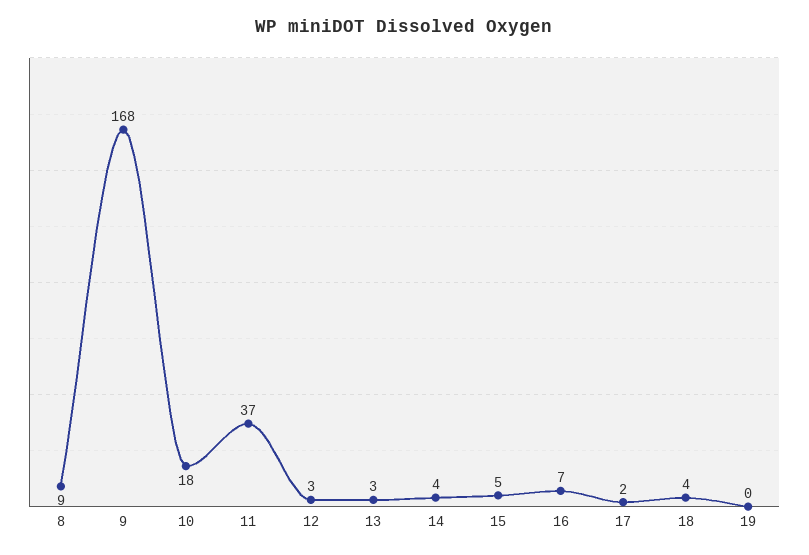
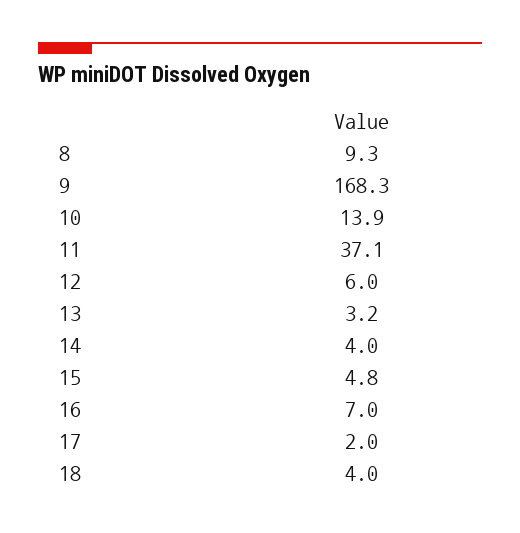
10: 18 -> 13.9
12: 3 -> 6
19: 0 -> none

